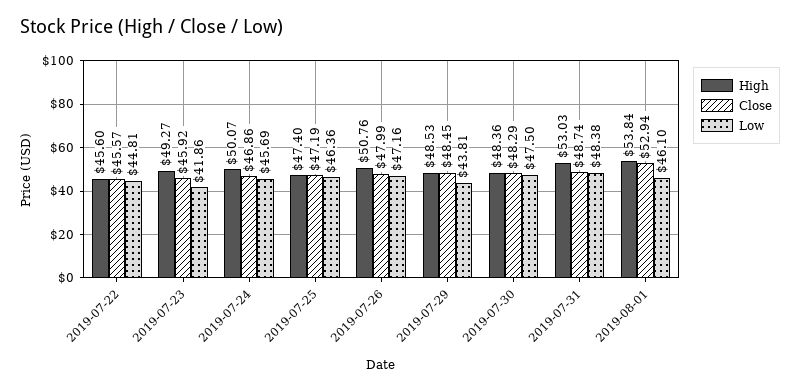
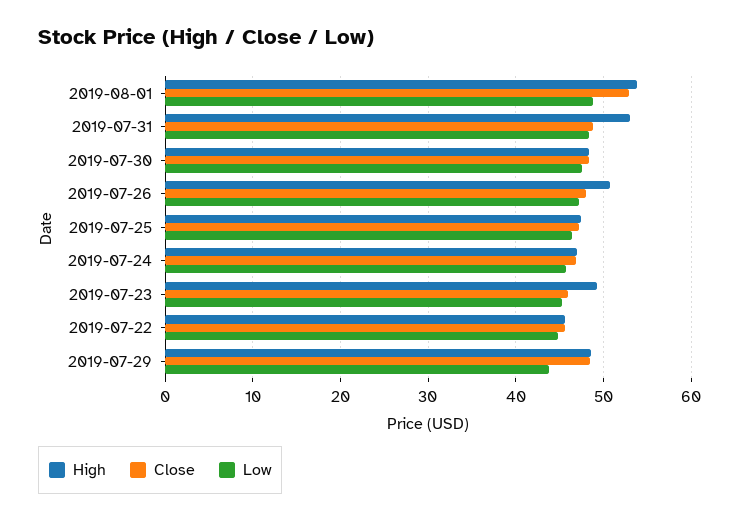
Low, 2019-07-23: 41.86 -> 45
High, 2019-07-24: 50.07 -> 47
Low, 2019-08-01: 46.1 -> 49

